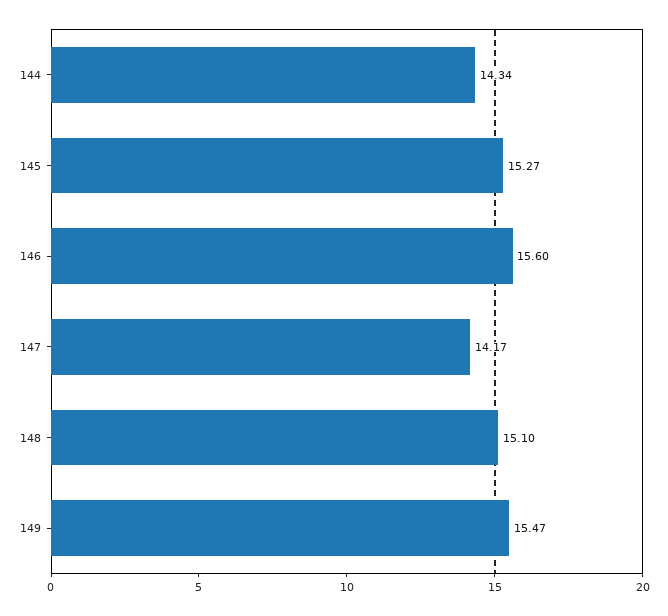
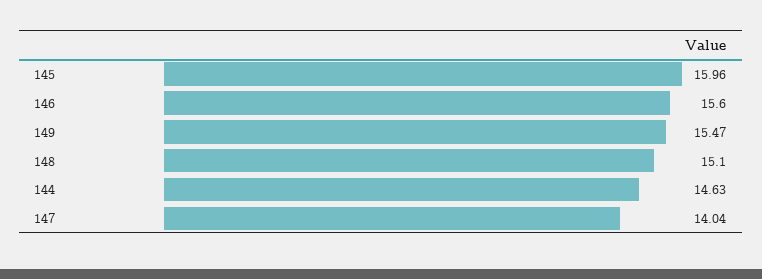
144: 14.34 -> 14.63
145: 15.27 -> 15.96
147: 14.17 -> 14.04

